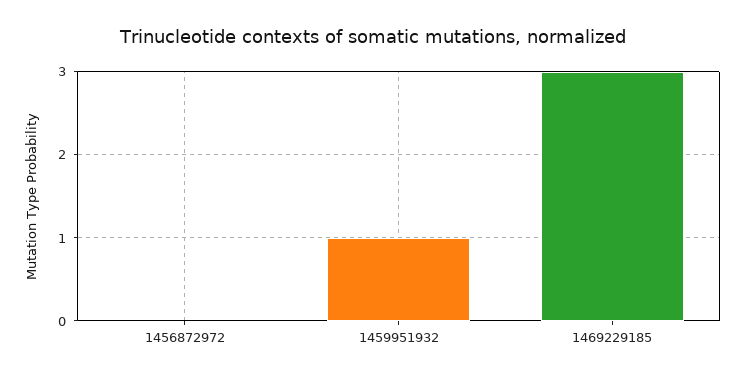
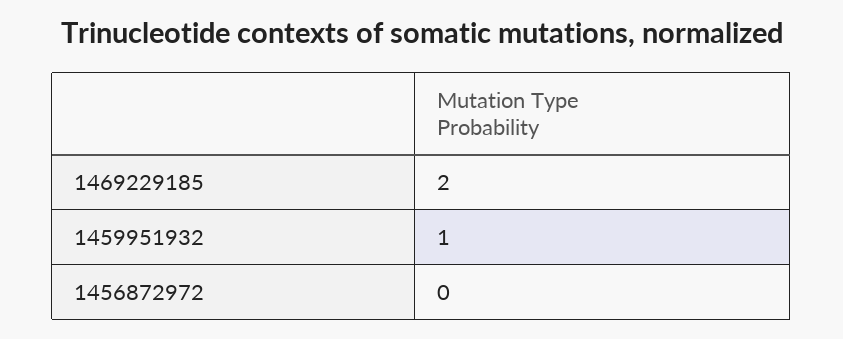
1469229185: 3 -> 2

